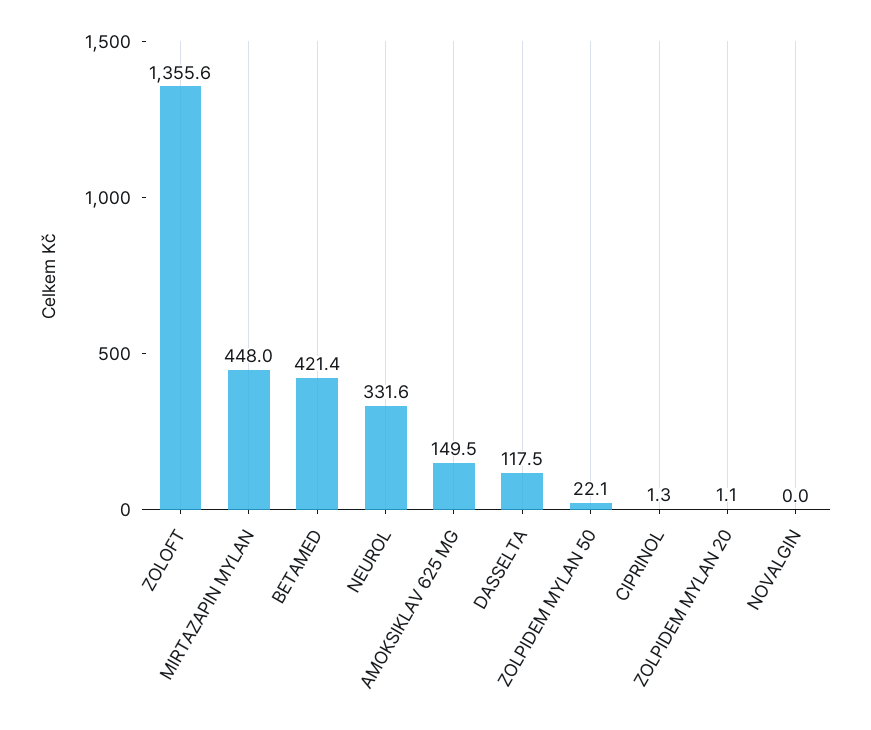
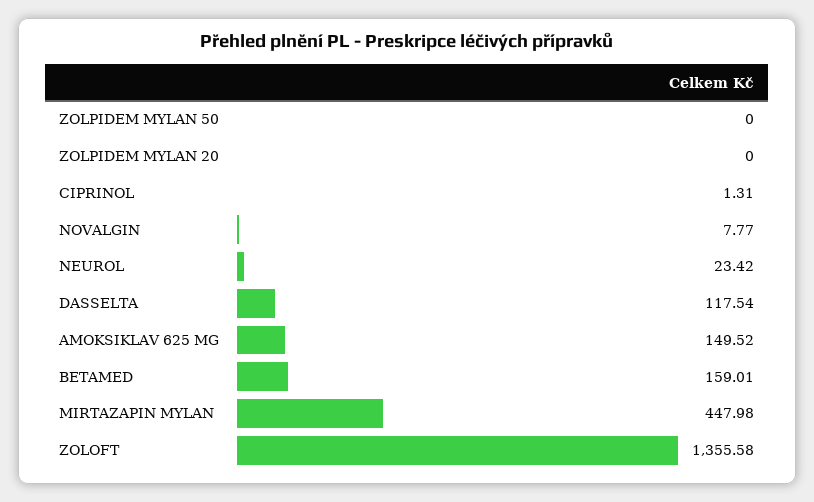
BETAMED: 421.4 -> 159.01
NEUROL: 331.6 -> 23.42
ZOLPIDEM MYLAN 50: 22.1 -> 0
ZOLPIDEM MYLAN 20: 1.1 -> 0
NOVALGIN: 0 -> 7.77

